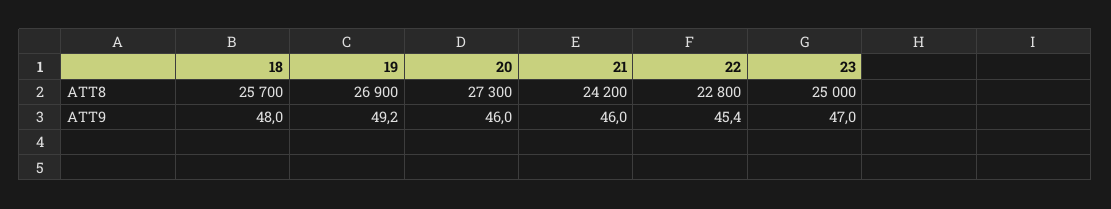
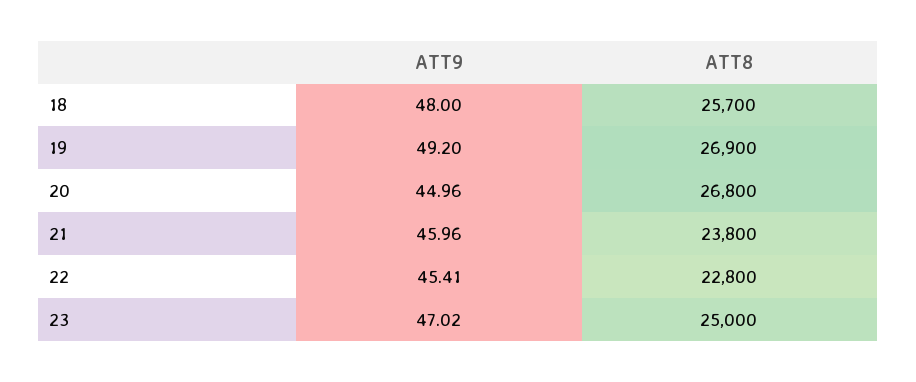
20, ATT8: 27300 -> 26800
21, ATT8: 24200 -> 23800
20, ATT9: 46 -> 44.96

